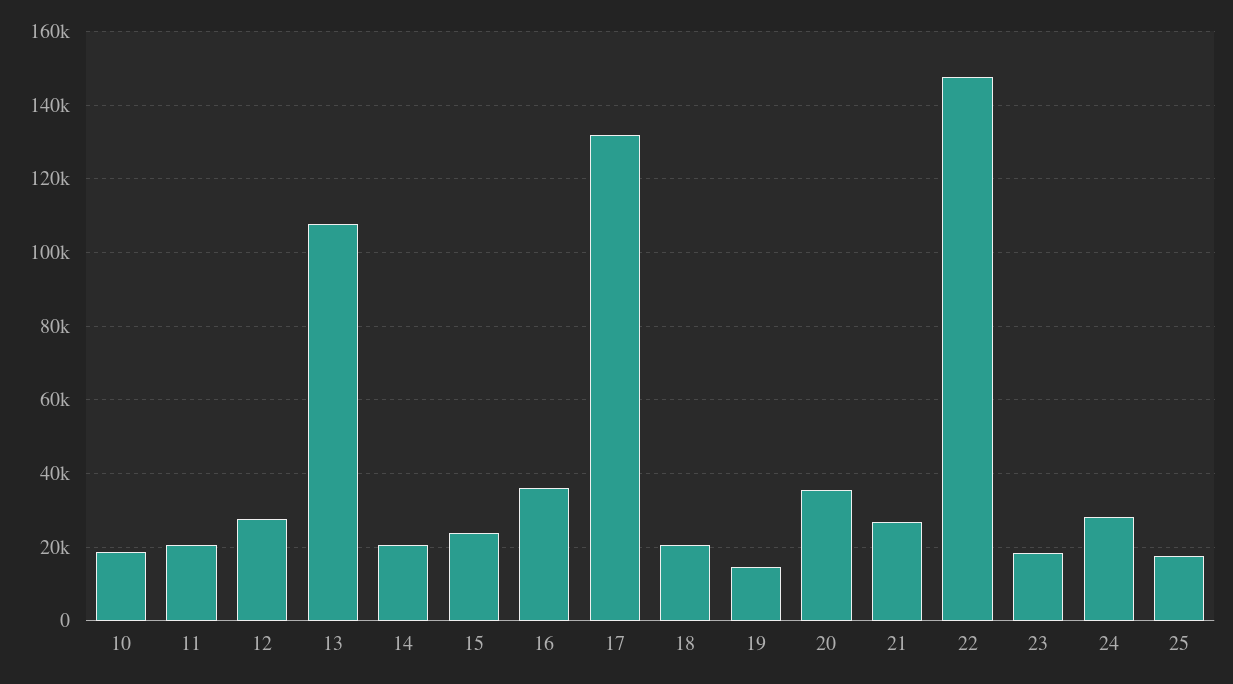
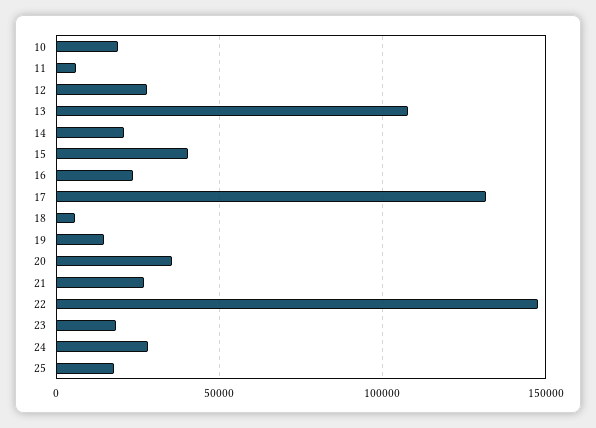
11: 20000 -> 5000
15: 24000 -> 40000
16: 36000 -> 25000
18: 20000 -> 5000

